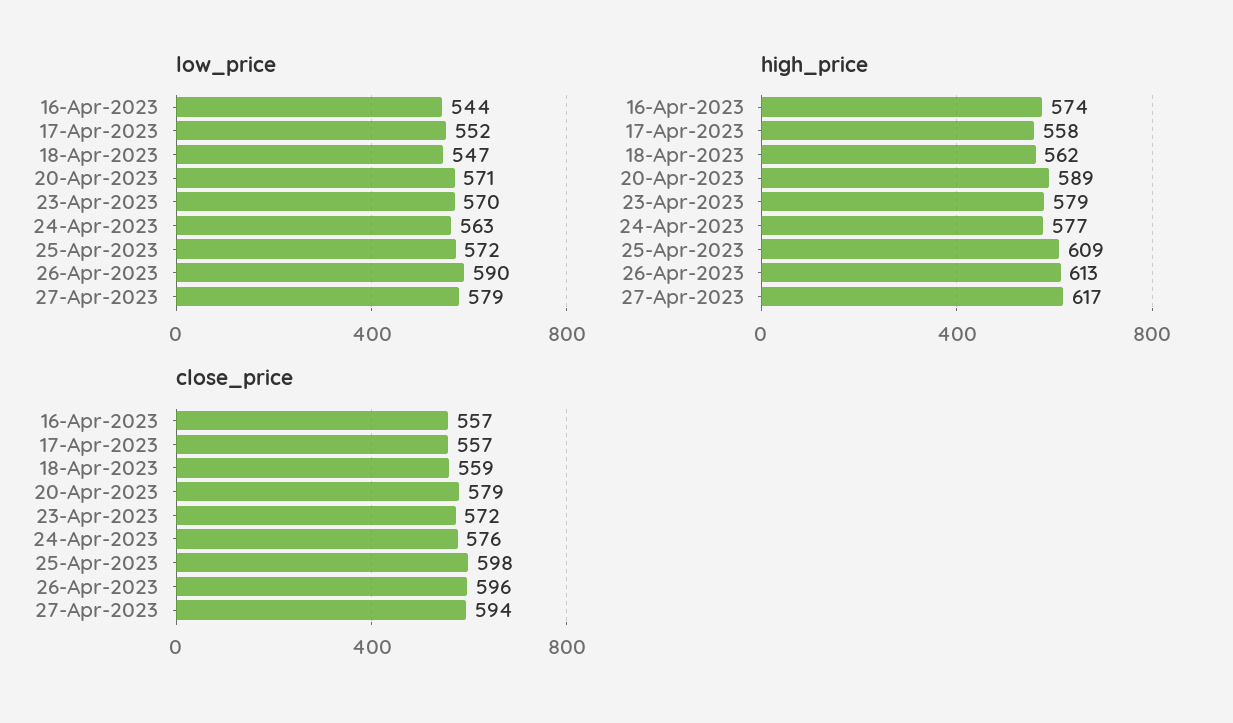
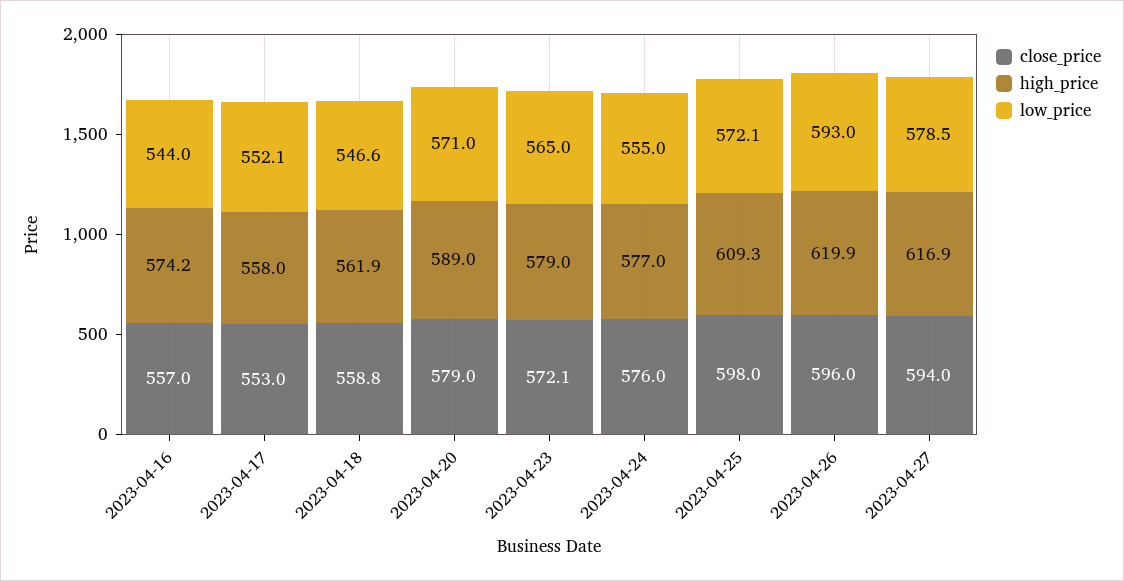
low_price, 23-Apr-2023: 570 -> 565
low_price, 24-Apr-2023: 563 -> 555
low_price, 26-Apr-2023: 590 -> 593
high_price, 26-Apr-2023: 613 -> 619.9
close_price, 17-Apr-2023: 557 -> 553

